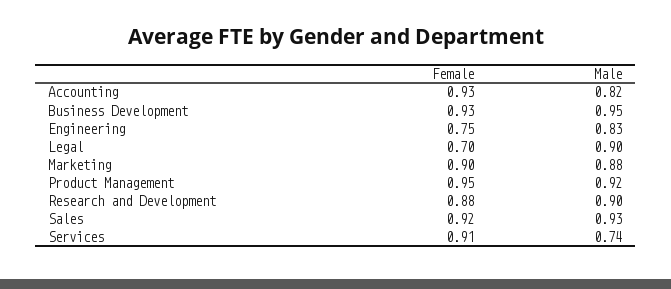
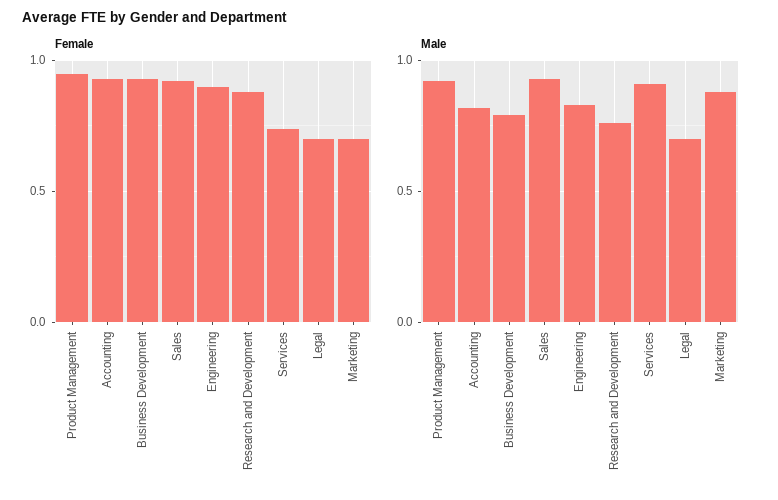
Male, Business Development: 0.95 -> 0.8
Female, Engineering: 0.75 -> 0.9
Male, Legal: 0.9 -> 0.7
Female, Marketing: 0.9 -> 0.7
Male, Research and Development: 0.9 -> 0.75
Female, Services: 0.91 -> 0.75
Male, Services: 0.74 -> 0.9

